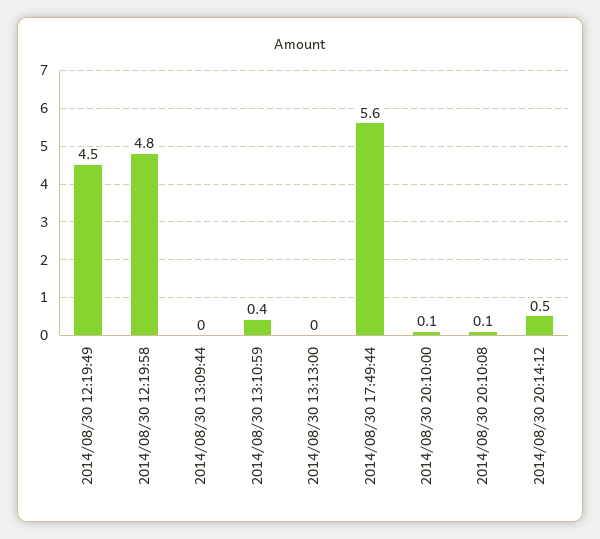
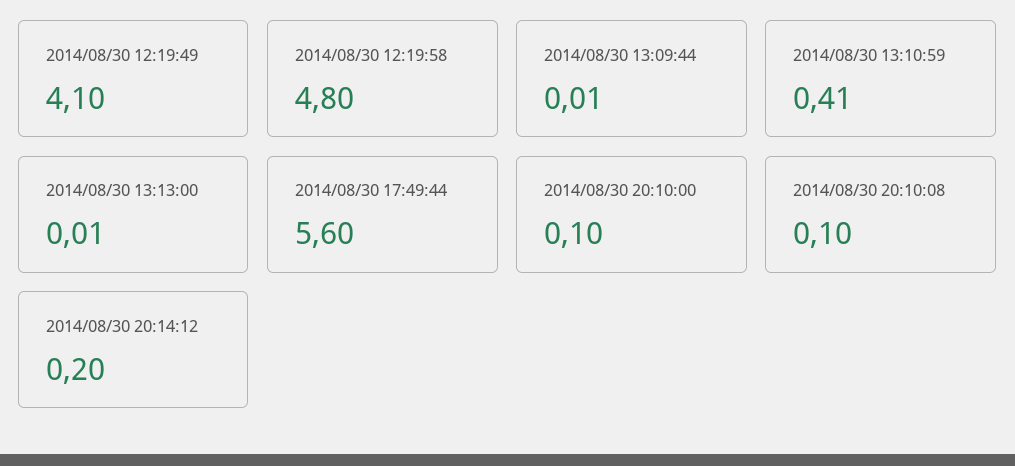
2014/08/30 12:19:49: 4.5 -> 4.1
2014/08/30 20:14:12: 0.5 -> 0.2

